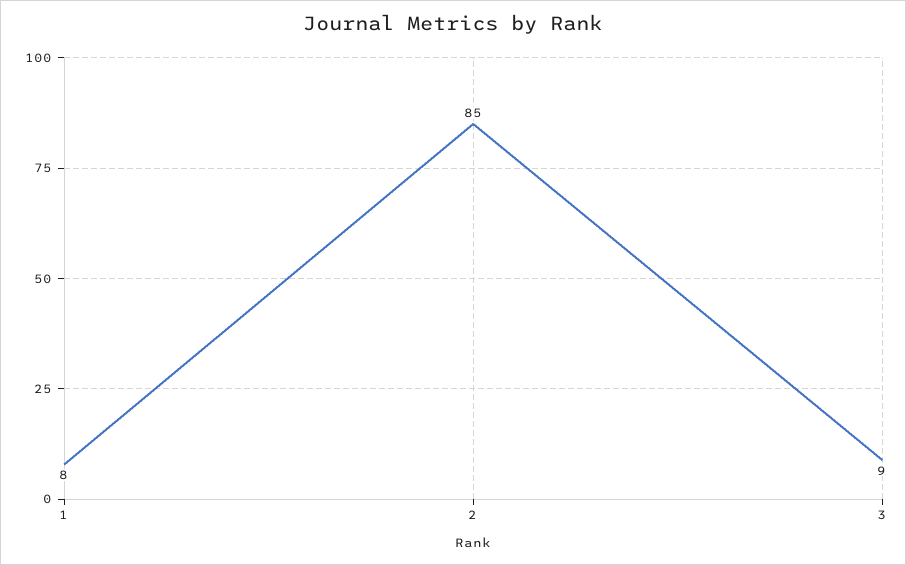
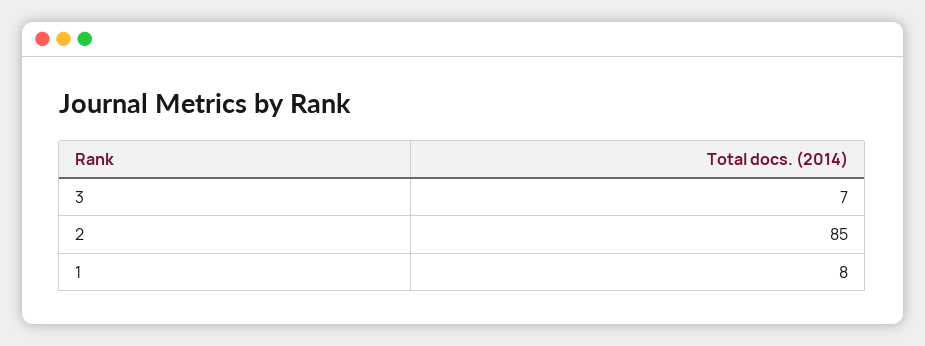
3: 9 -> 7

